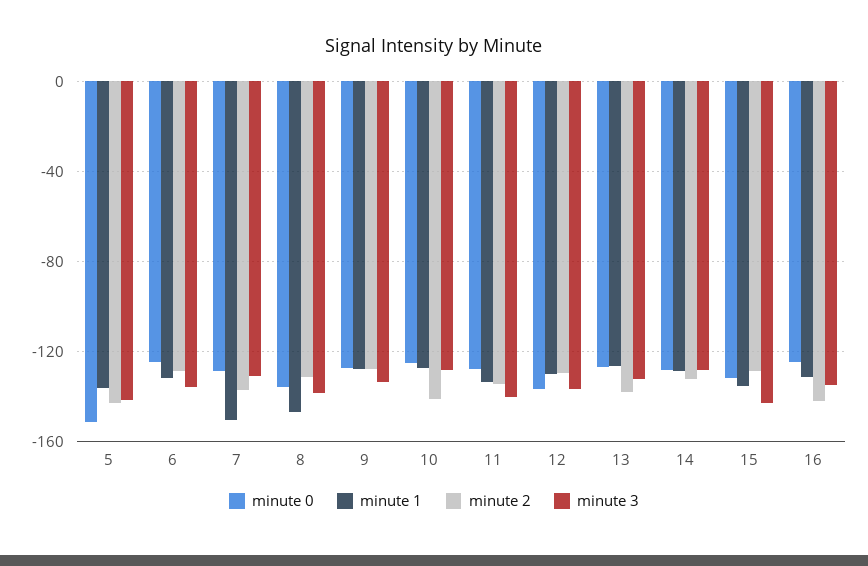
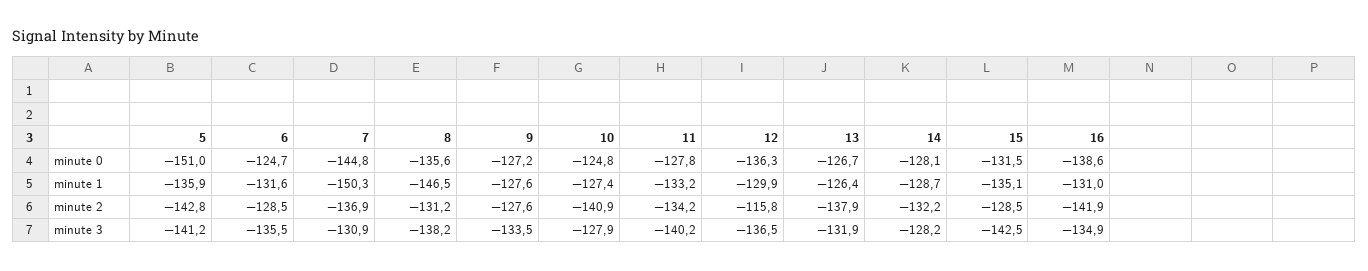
minute 0, 7: -130 -> -144.8
minute 2, 12: -130 -> -115.8
minute 0, 16: -125 -> -138.6

